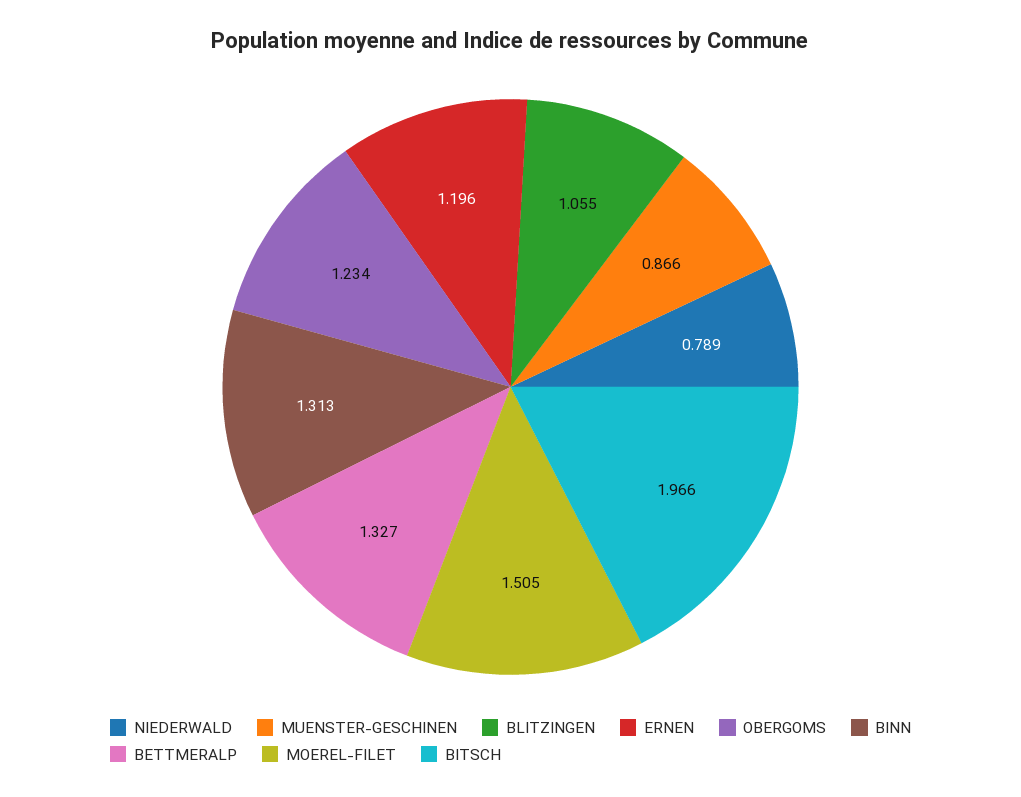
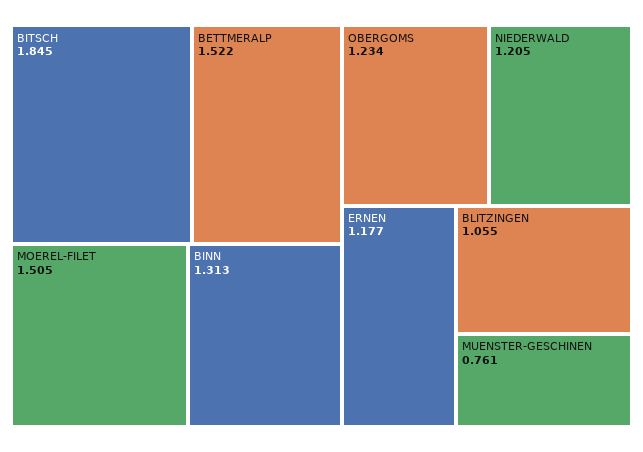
NIEDERWALD: 0.789 -> 1.205
MUENSTER-GESCHINEN: 0.866 -> 0.761
ERNEN: 1.196 -> 1.177
BETTMERALP: 1.327 -> 1.522
BITSCH: 1.966 -> 1.845

